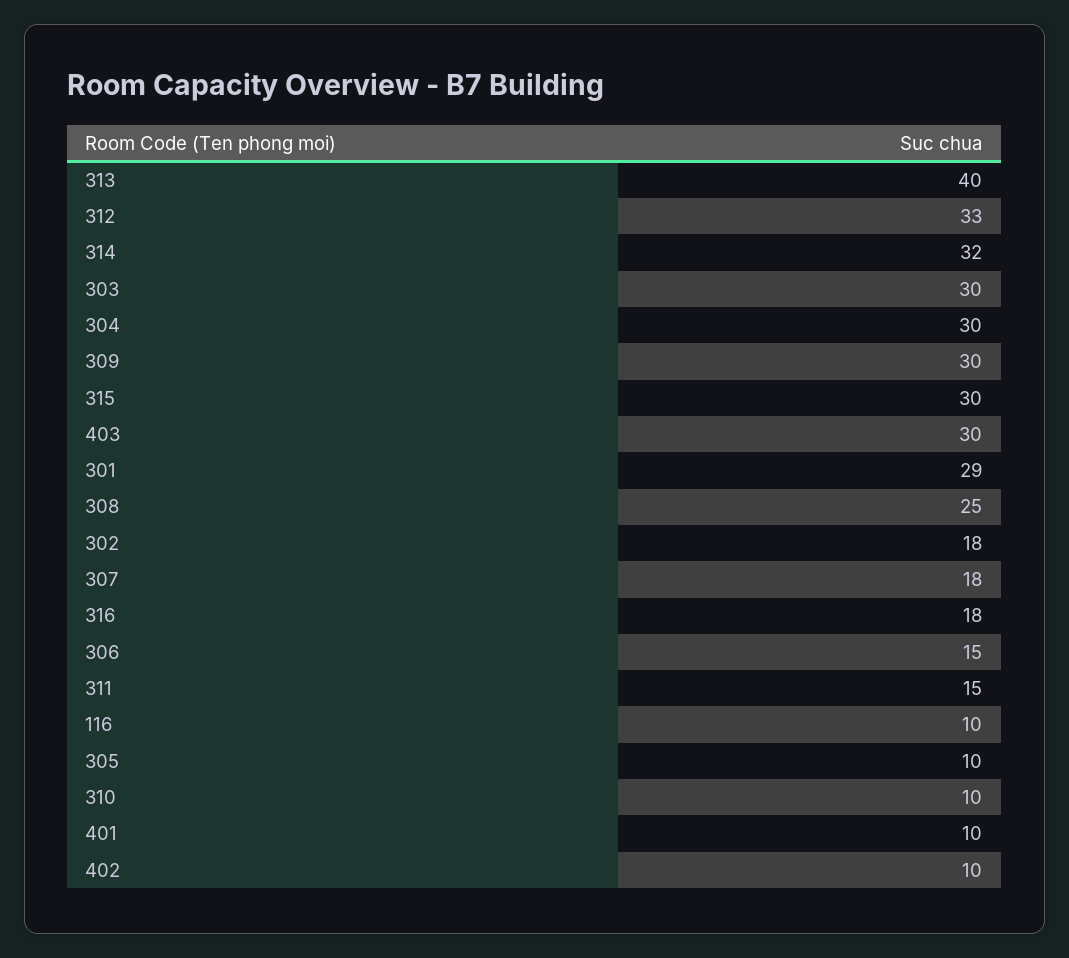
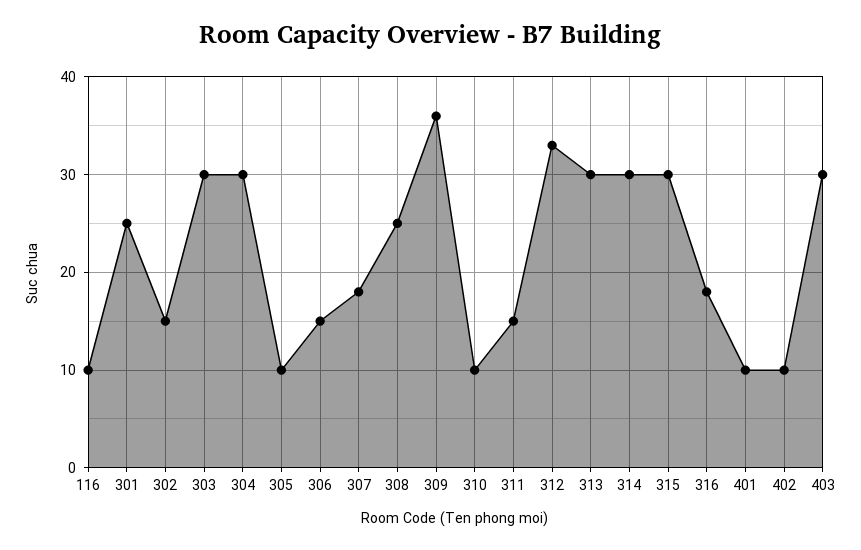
313: 40 -> 30
314: 32 -> 30
309: 30 -> 36
301: 29 -> 25
302: 18 -> 15

